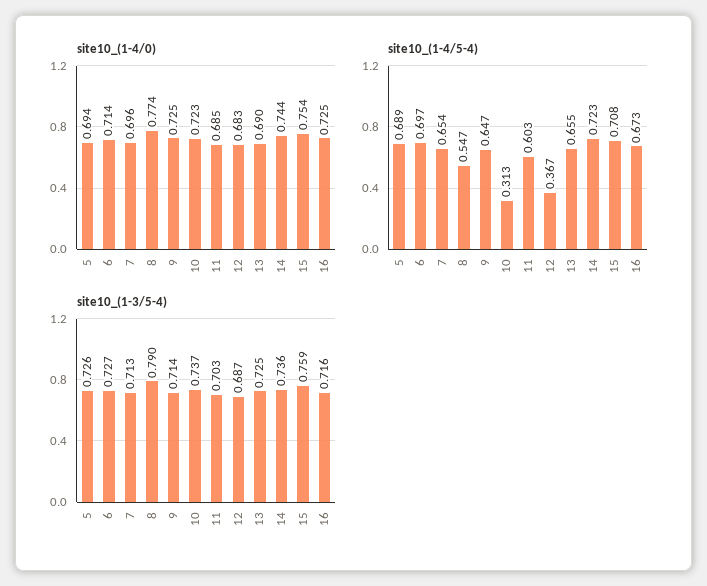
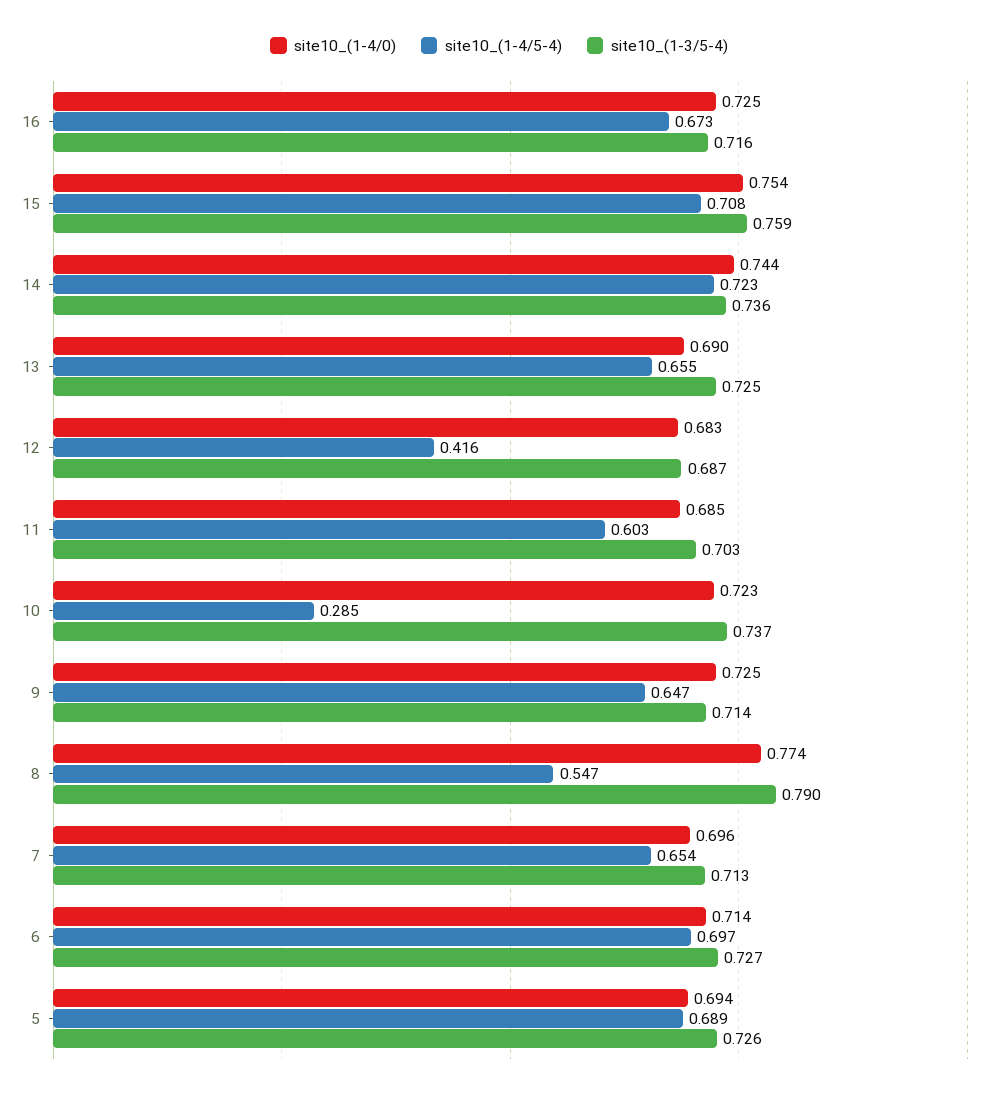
site10_(1-4/5-4), 10: 0.313 -> 0.285
site10_(1-4/5-4), 12: 0.367 -> 0.416

